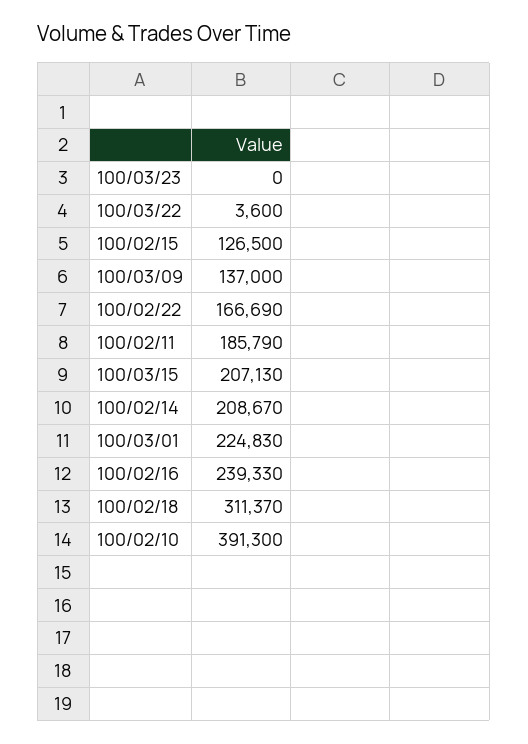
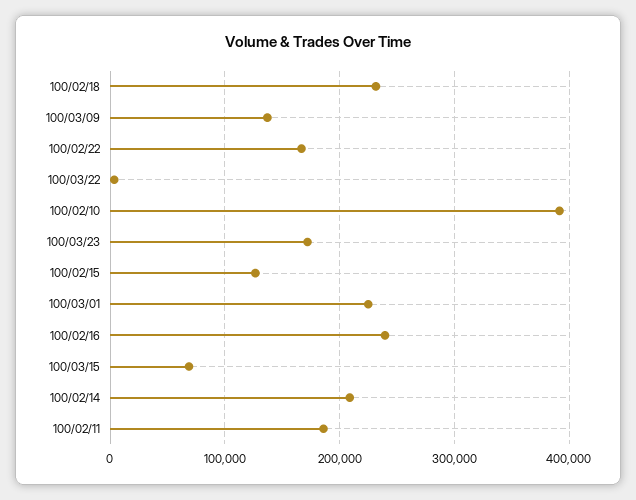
100/03/23: 0 -> 170000
100/03/15: 207130 -> 70000
100/02/18: 311370 -> 230000

